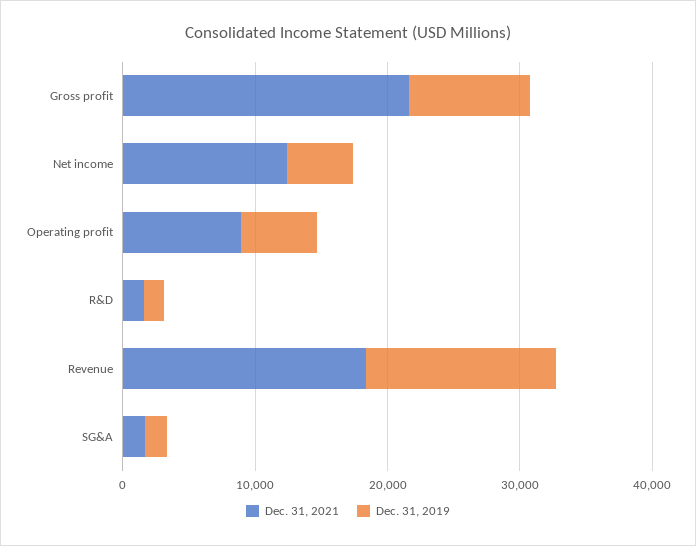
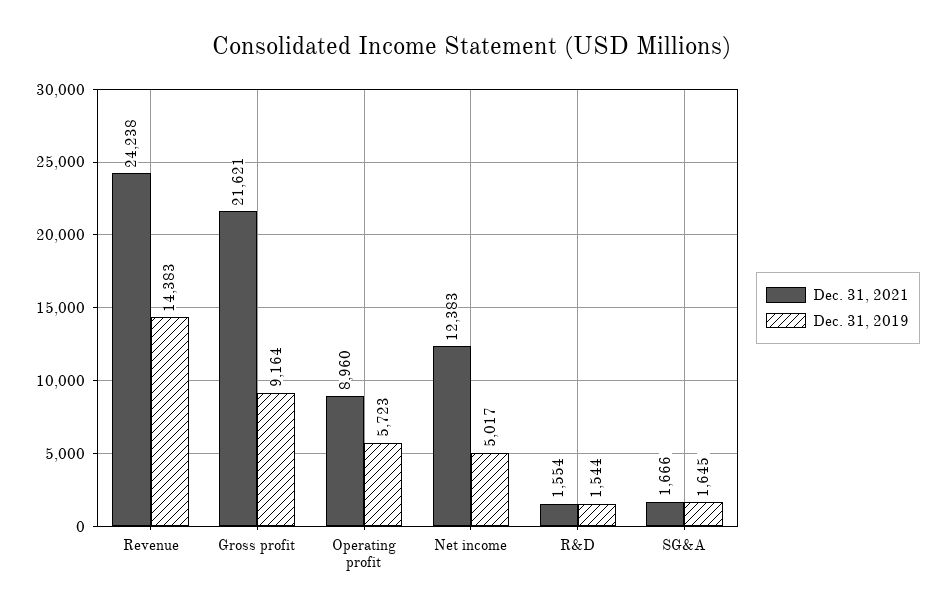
Dec. 31, 2021, Revenue: 18000 -> 24238

